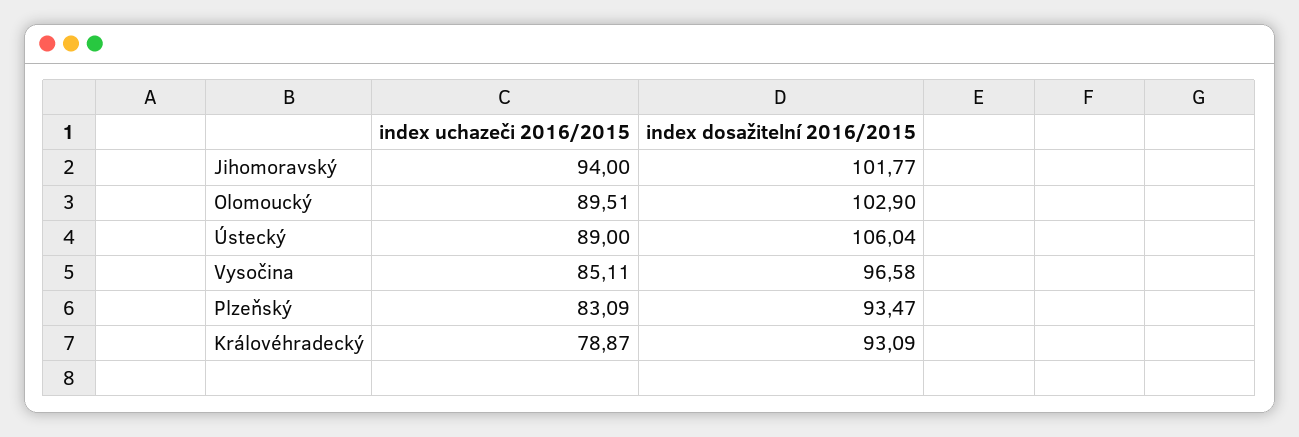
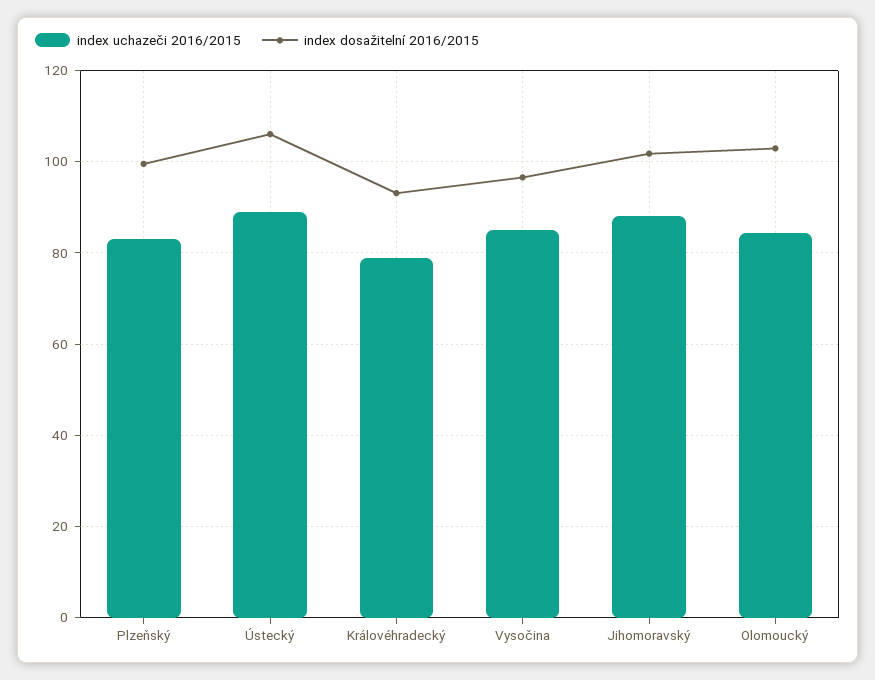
index uchazeči 2016/2015, Jihomoravský: 94 -> 88
index uchazeči 2016/2015, Olomoucký: 89.51 -> 84
index dosažitelní 2016/2015, Plzeňský: 93.47 -> 100

